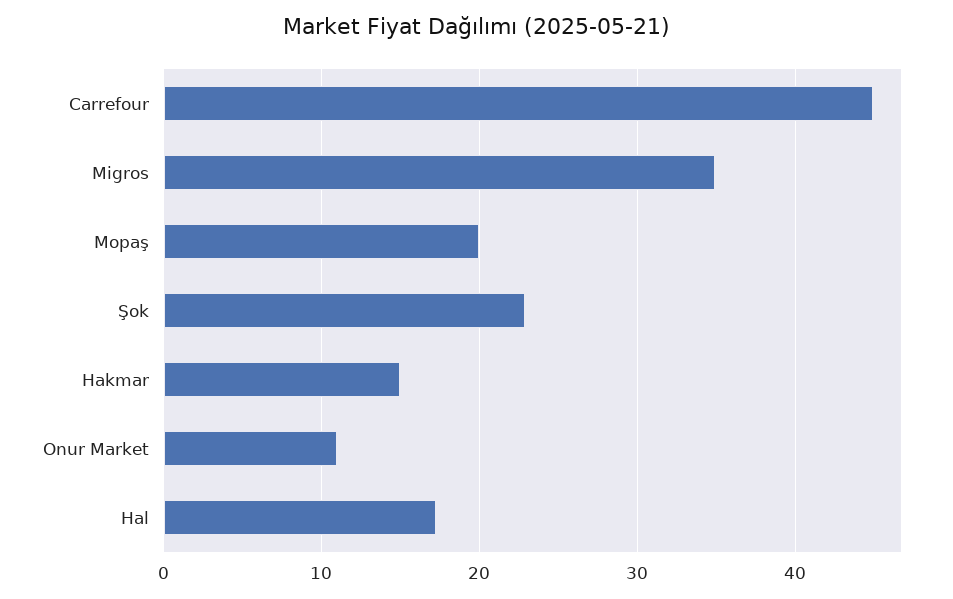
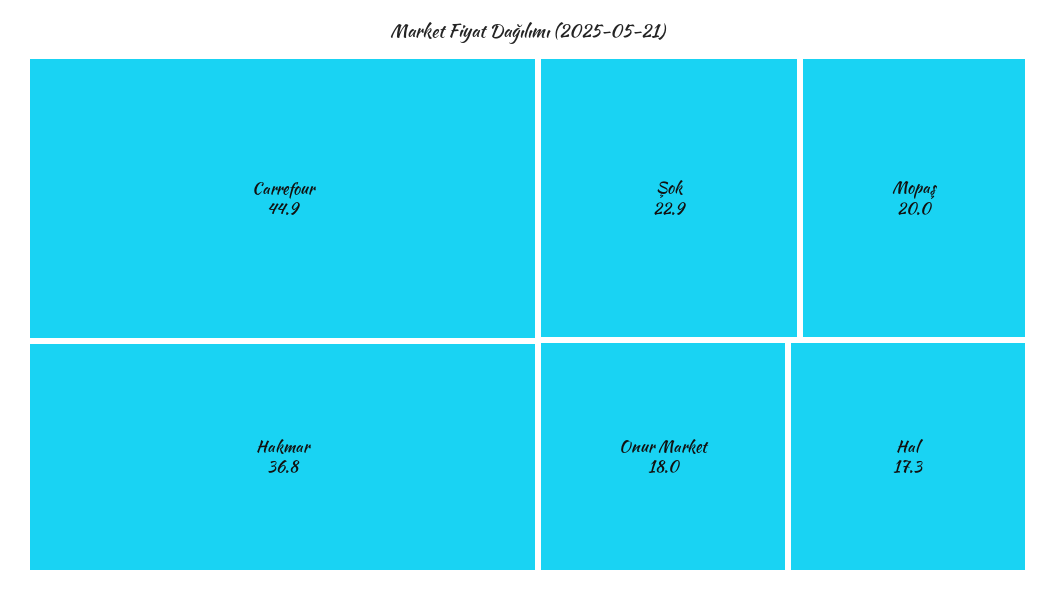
Migros: 35 -> none
Hakmar: 15 -> 36.8
Onur Market: 11 -> 18

